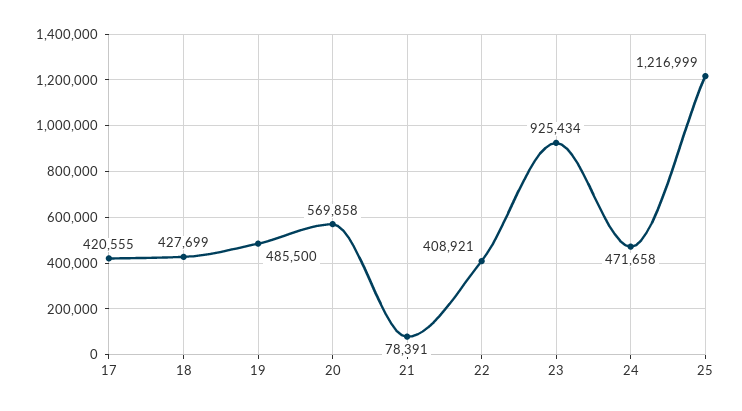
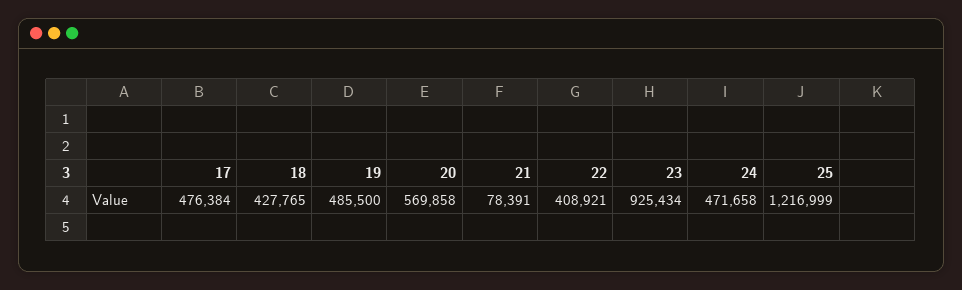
17: 420555 -> 476384
18: 427699 -> 427765

